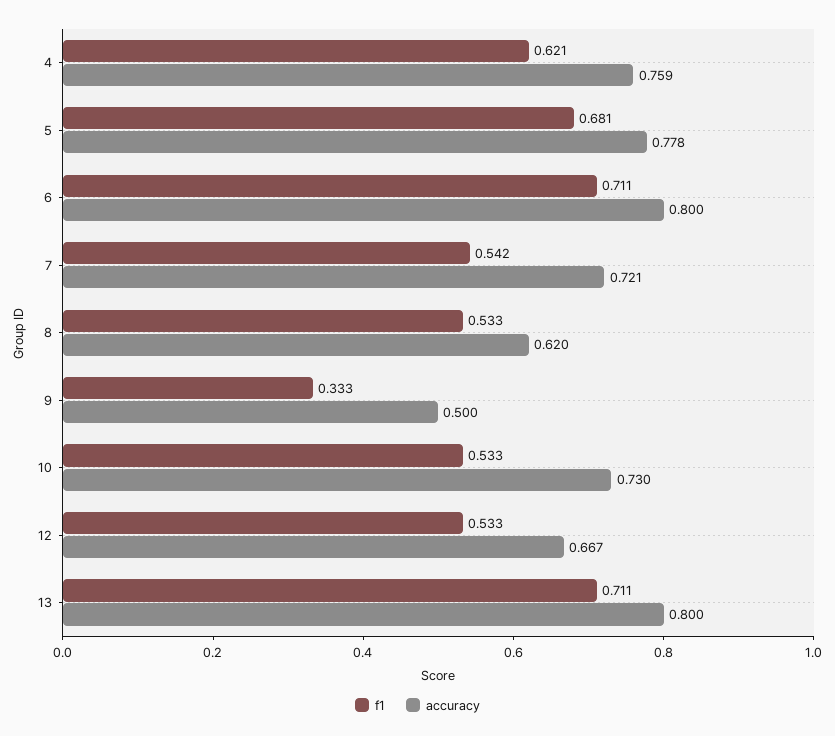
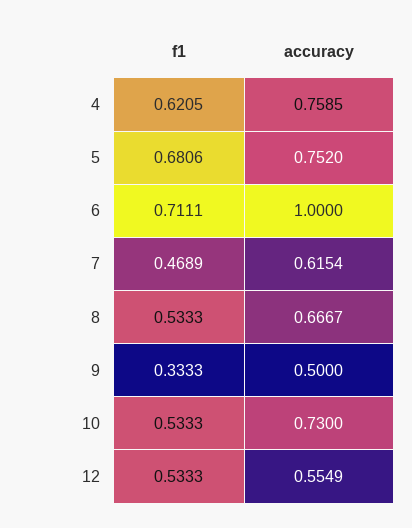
accuracy, 5: 0.778 -> 0.752
accuracy, 6: 0.8 -> 1
f1, 7: 0.542 -> 0.4689
accuracy, 7: 0.721 -> 0.6154
accuracy, 8: 0.62 -> 0.6667
accuracy, 12: 0.667 -> 0.5549
f1, 13: 0.711 -> none
accuracy, 13: 0.8 -> none

